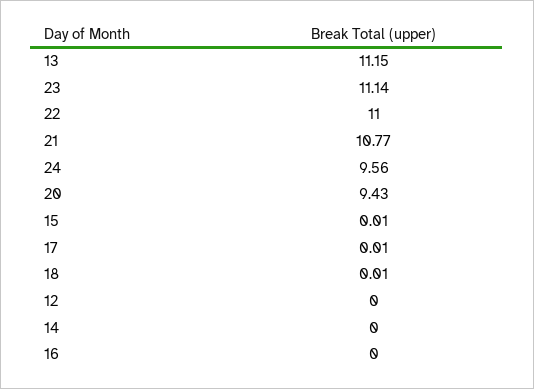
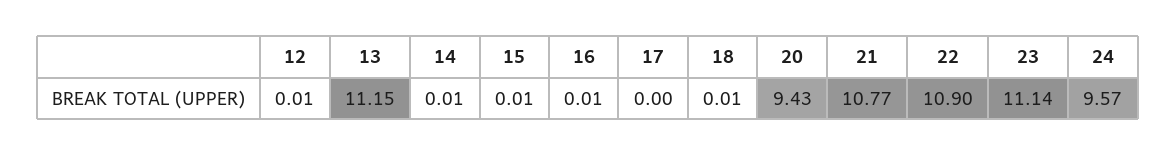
22: 11 -> 10.9
24: 9.56 -> 9.57
17: 0.01 -> 0
12: 0 -> 0.01
14: 0 -> 0.01
16: 0 -> 0.01

